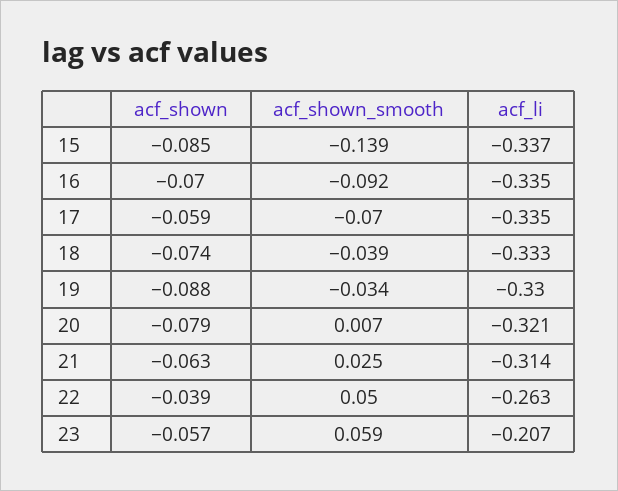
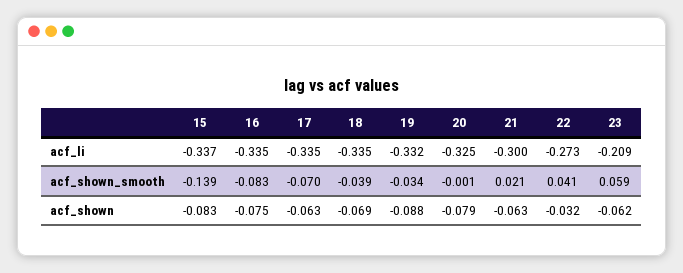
acf_shown, 15: -0.085 -> -0.083
acf_shown, 16: -0.07 -> -0.075
acf_shown_smooth, 16: -0.092 -> -0.083
acf_shown, 17: -0.059 -> -0.063
acf_shown, 18: -0.074 -> -0.069
acf_li, 18: -0.333 -> -0.335
acf_li, 19: -0.33 -> -0.332
acf_shown_smooth, 20: 0.007 -> -0.001
acf_li, 20: -0.321 -> -0.325
acf_shown_smooth, 21: 0.025 -> 0.021
acf_li, 21: -0.314 -> -0.3
acf_shown, 22: -0.039 -> -0.032
acf_shown_smooth, 22: 0.05 -> 0.041
acf_li, 22: -0.263 -> -0.273
acf_shown, 23: -0.057 -> -0.062
acf_li, 23: -0.207 -> -0.209

